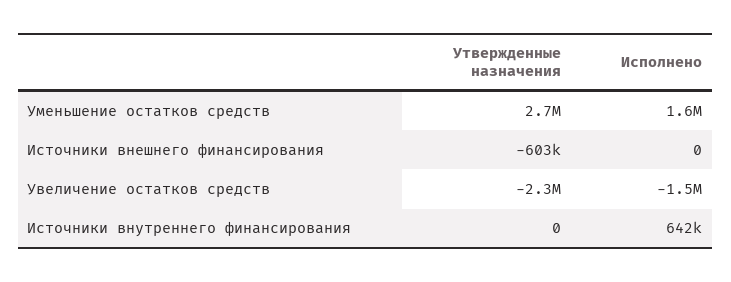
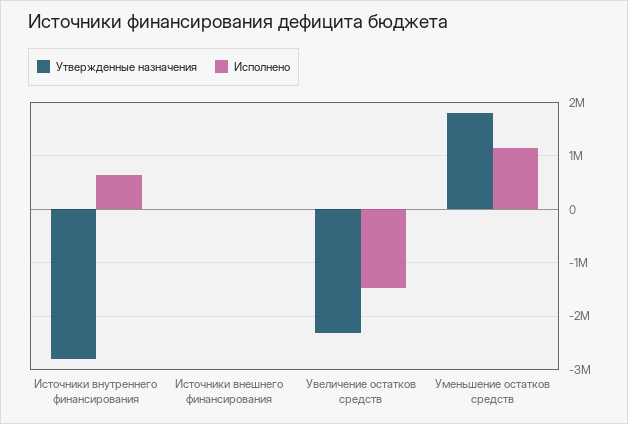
Утвержденные назначения, Уменьшение остатков средств: 2700000 -> 1800000
Исполнено, Уменьшение остатков средств: 1600000 -> 1200000
Утвержденные назначения, Источники внешнего финансирования: -603000 -> 0
Утвержденные назначения, Источники внутреннего финансирования: 0 -> -2800000

